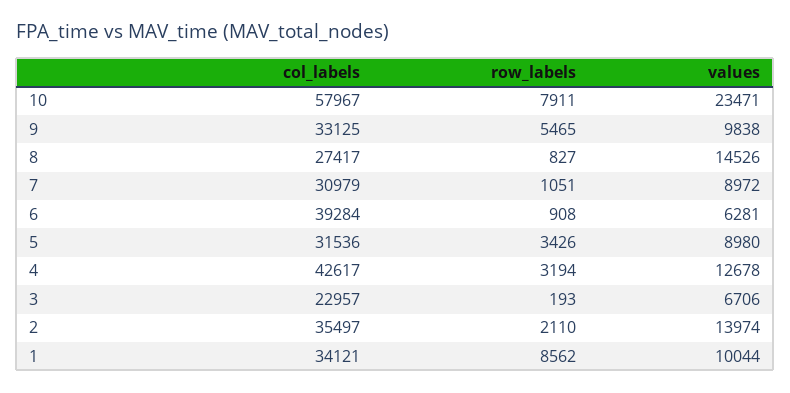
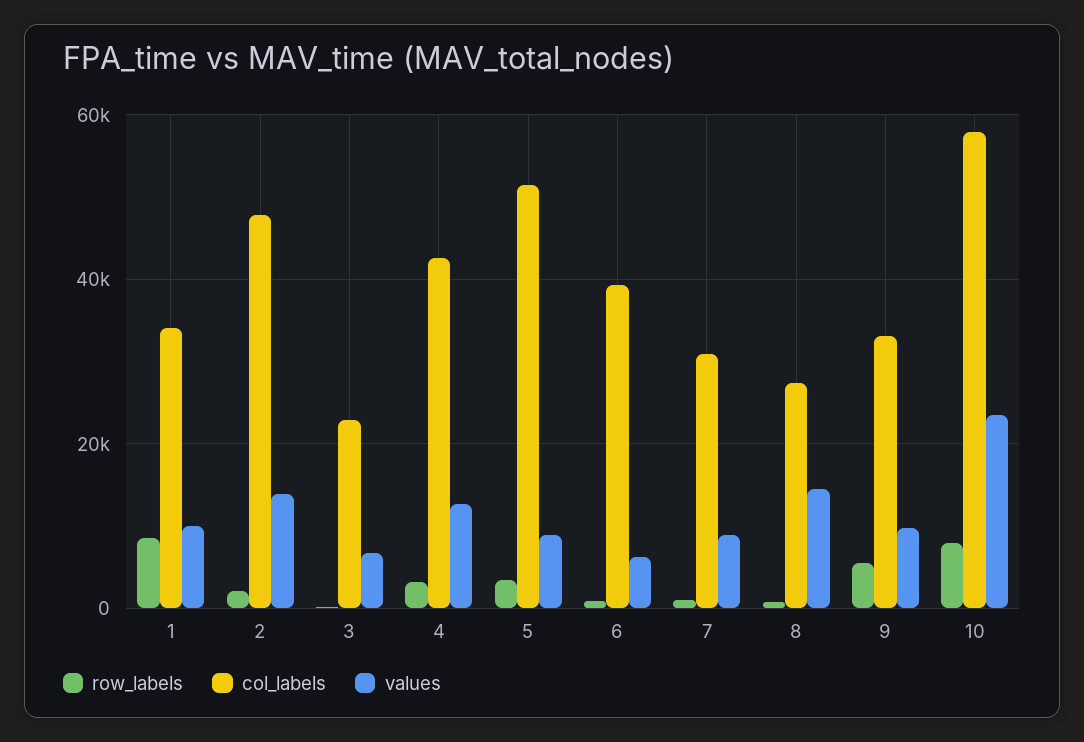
col_labels, 5: 31536 -> 52000
col_labels, 2: 35497 -> 48000

